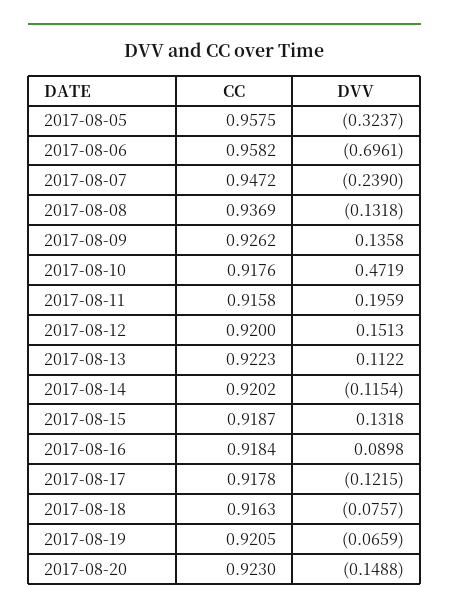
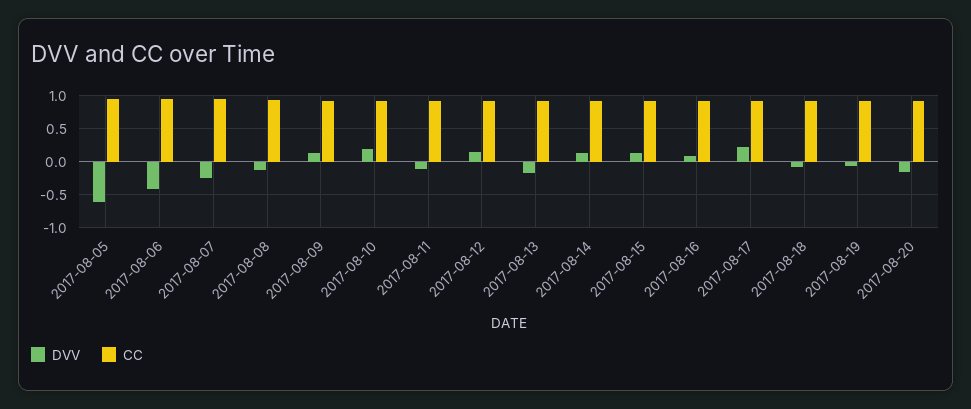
DVV, 2017-08-05: -0.3237 -> -0.6
DVV, 2017-08-06: -0.6961 -> -0.4
DVV, 2017-08-10: 0.4719 -> 0.2
DVV, 2017-08-11: 0.1959 -> -0.1
DVV, 2017-08-13: 0.1122 -> -0.2
DVV, 2017-08-14: -0.1154 -> 0.1
DVV, 2017-08-17: -0.1215 -> 0.2

